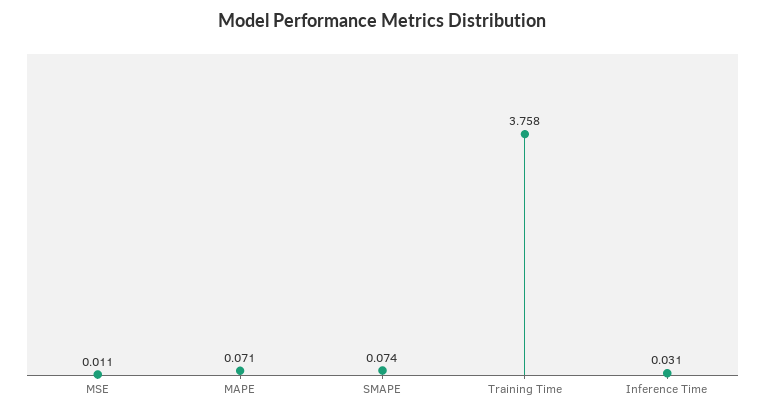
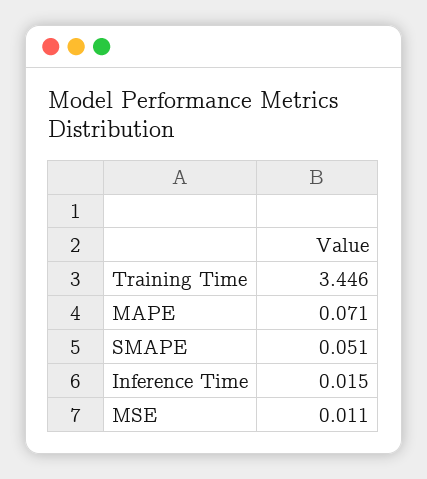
SMAPE: 0.074 -> 0.051
Training Time: 3.758 -> 3.446
Inference Time: 0.031 -> 0.015

